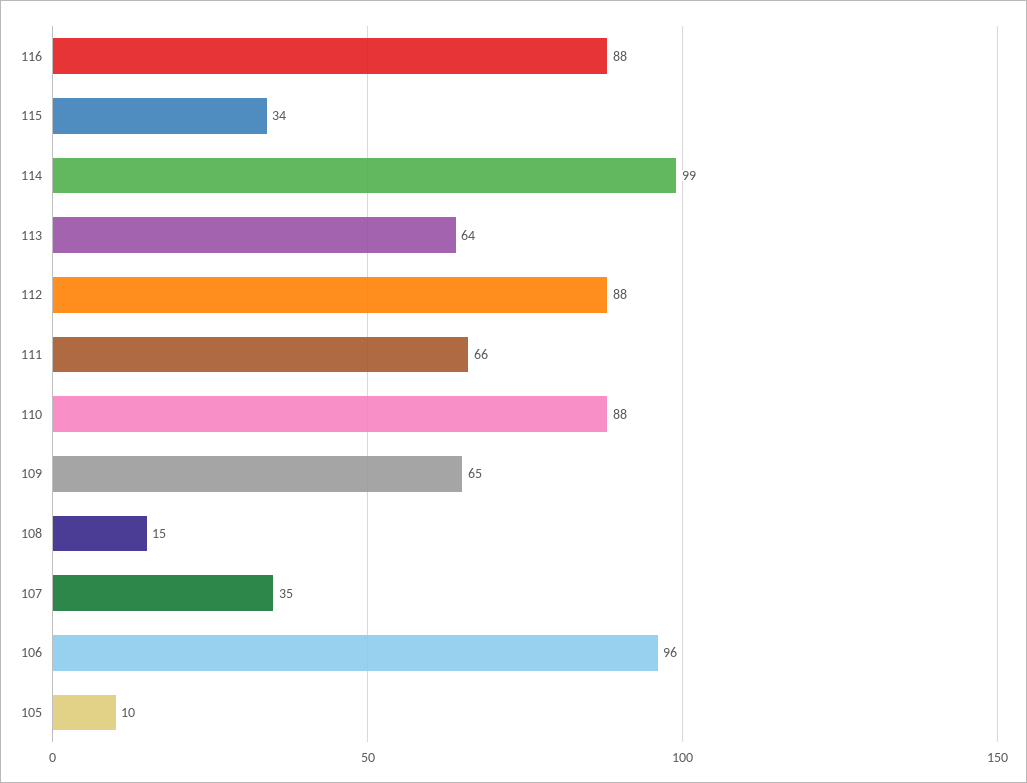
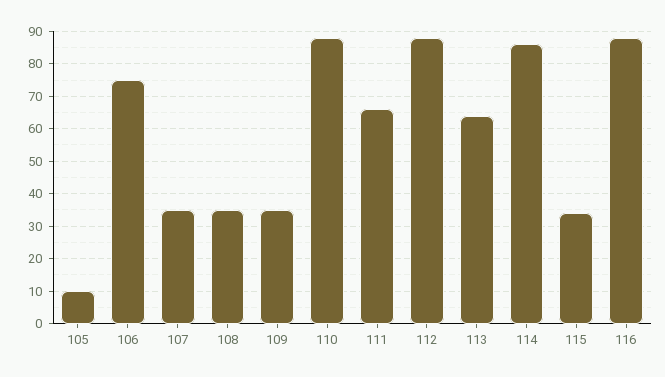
114: 99 -> 85
109: 65 -> 35
108: 15 -> 35
106: 96 -> 75

